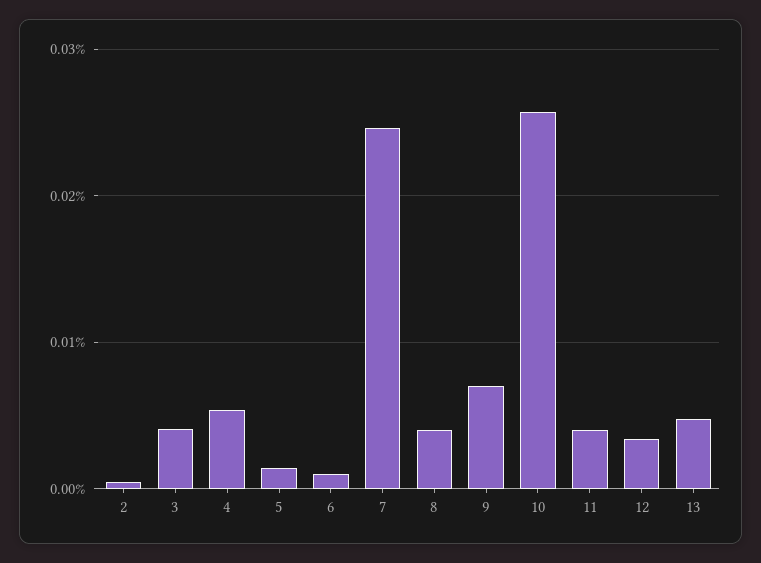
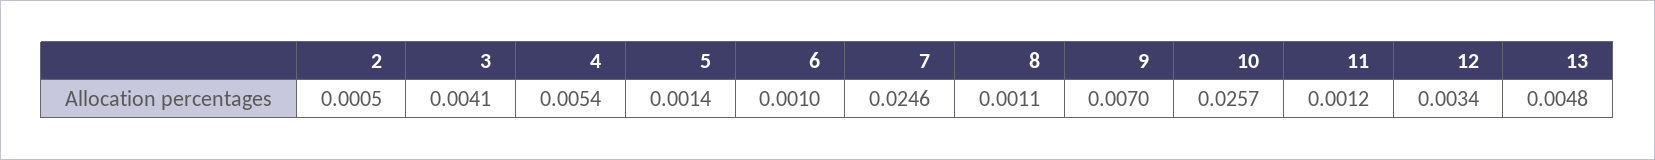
8: 0.004 -> 0.0011
11: 0.004 -> 0.0012

